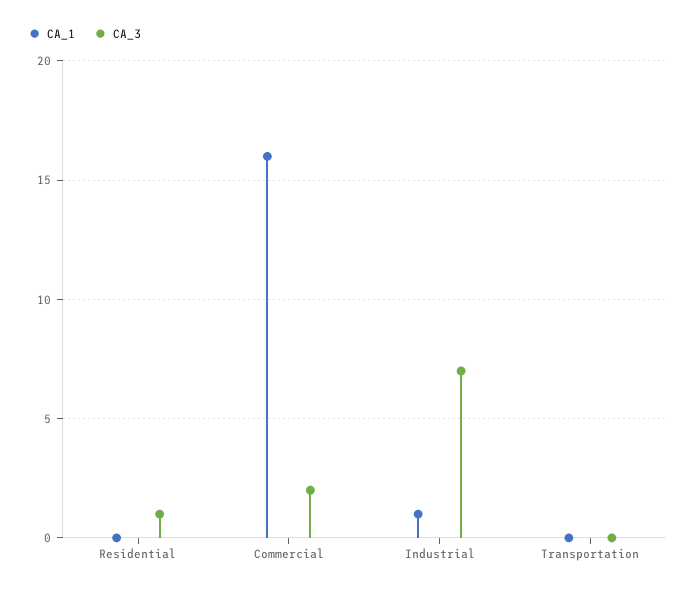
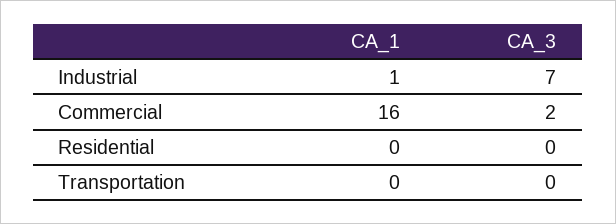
CA_3, Residential: 1 -> 0

